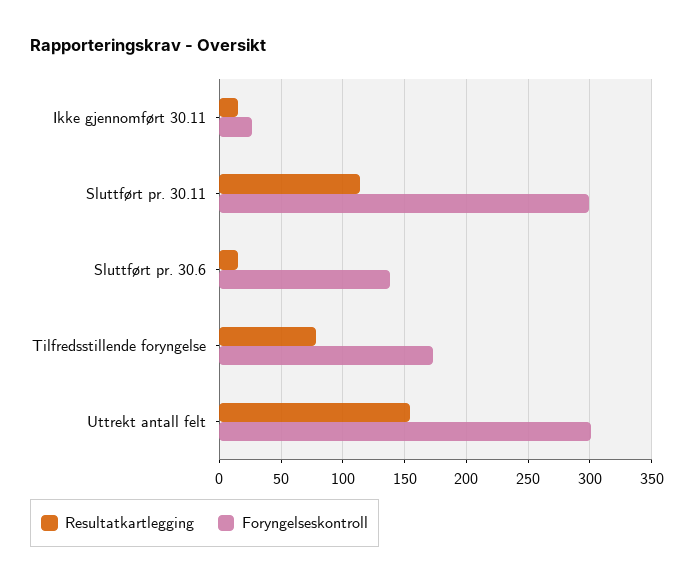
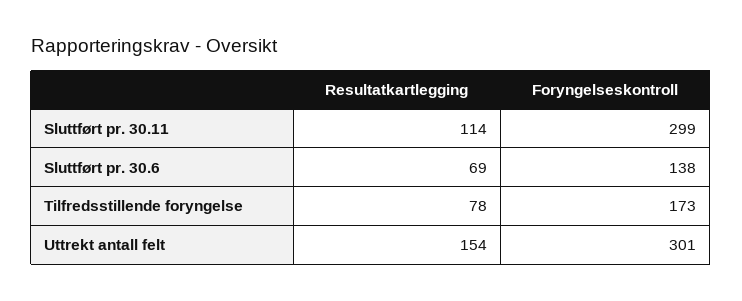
Resultatkartlegging, Ikke gjennomført 30.11: 15 -> none
Foryngelseskontroll, Ikke gjennomført 30.11: 25 -> none
Resultatkartlegging, Sluttført pr. 30.6: 15 -> 69

